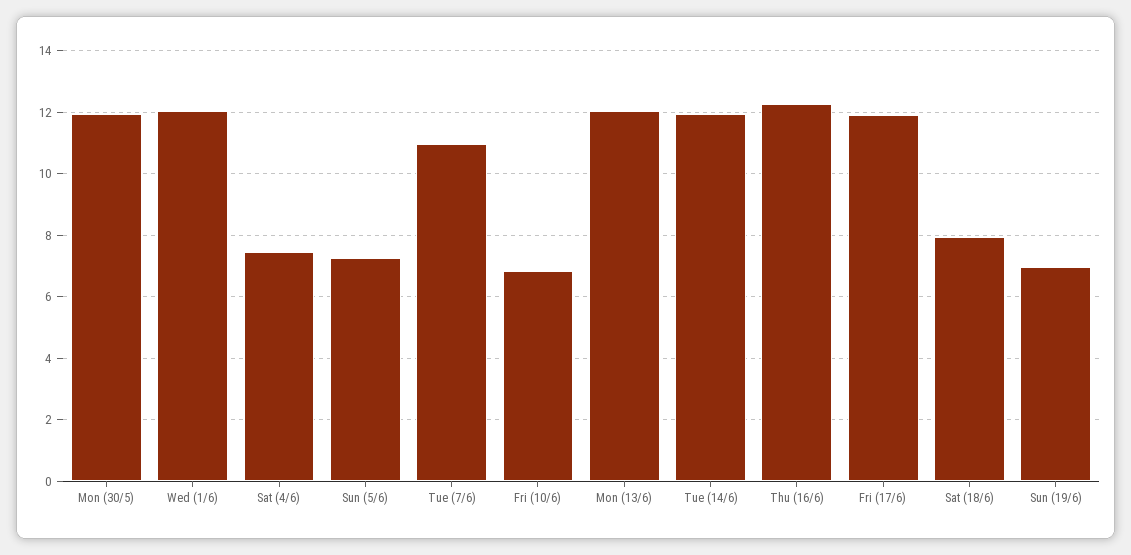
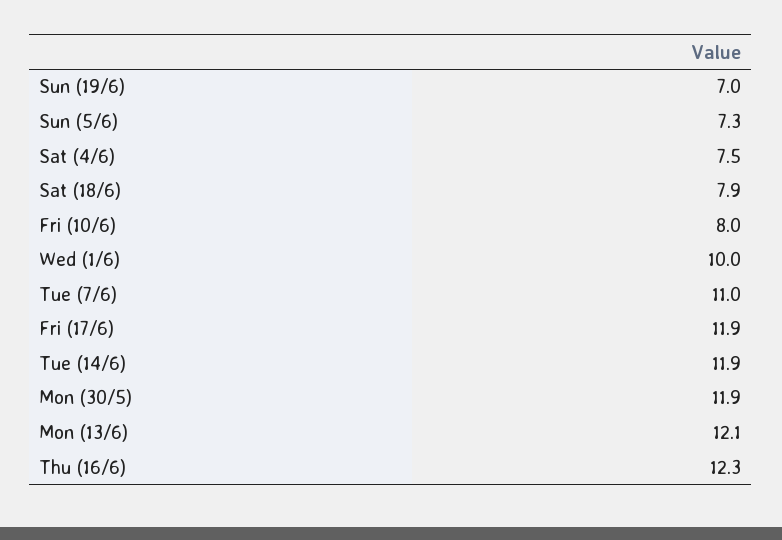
Wed (1/6): 12 -> 10
Fri (10/6): 6.8 -> 8

